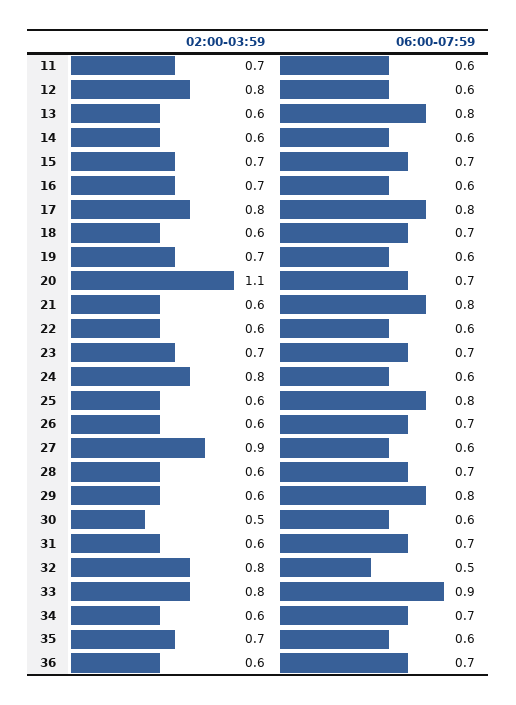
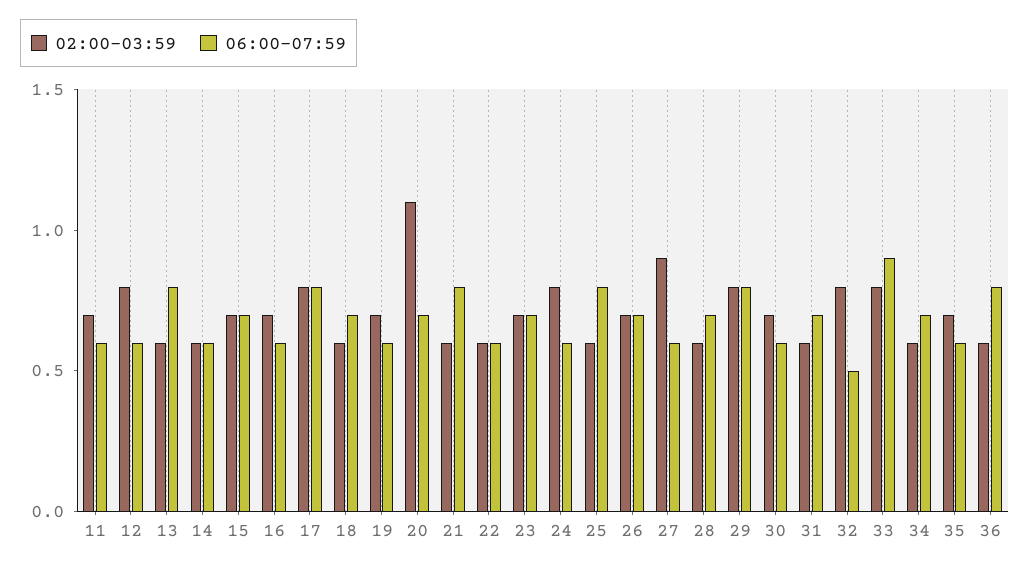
02:00-03:59, 26: 0.6 -> 0.7
02:00-03:59, 29: 0.6 -> 0.8
02:00-03:59, 30: 0.5 -> 0.7
06:00-07:59, 36: 0.7 -> 0.8

